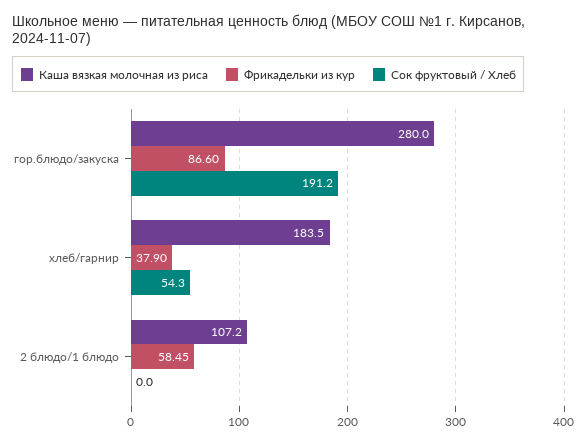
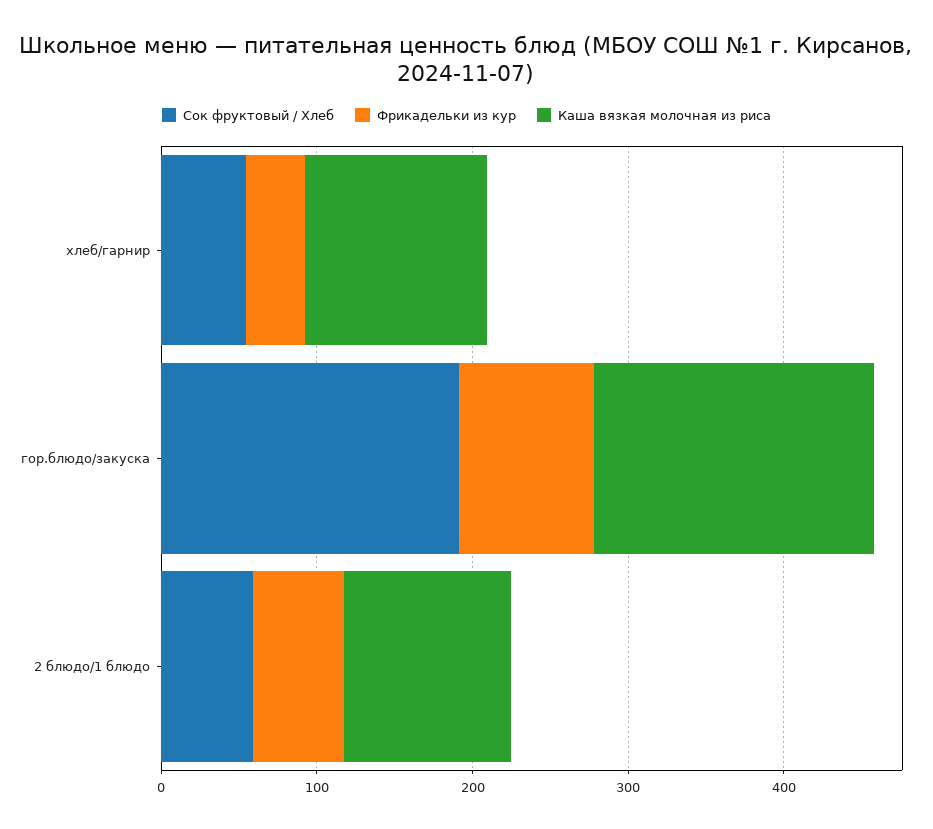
Каша вязкая молочная из риса, гор.блюдо/закуска: 280 -> 180
Каша вязкая молочная из риса, хлеб/гарнир: 183.5 -> 120
Сок фруктовый / Хлеб, 2 блюдо/1 блюдо: 0 -> 60

